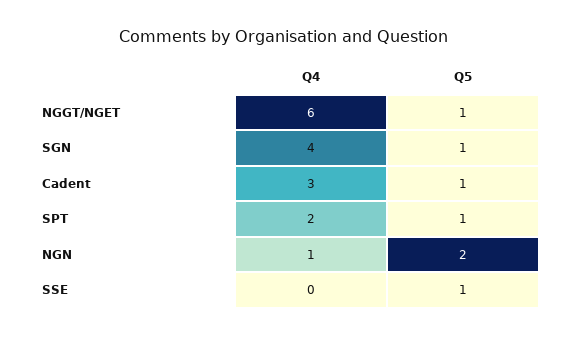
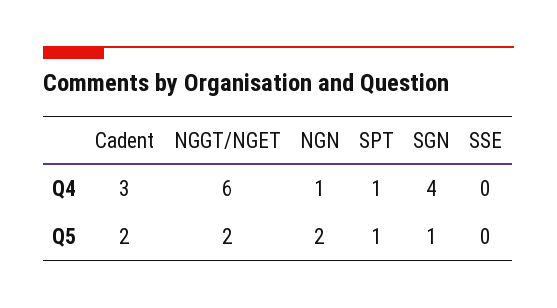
Q5, NGGT/NGET: 1 -> 2
Q5, Cadent: 1 -> 2
Q4, SPT: 2 -> 1
Q5, SSE: 1 -> 0

